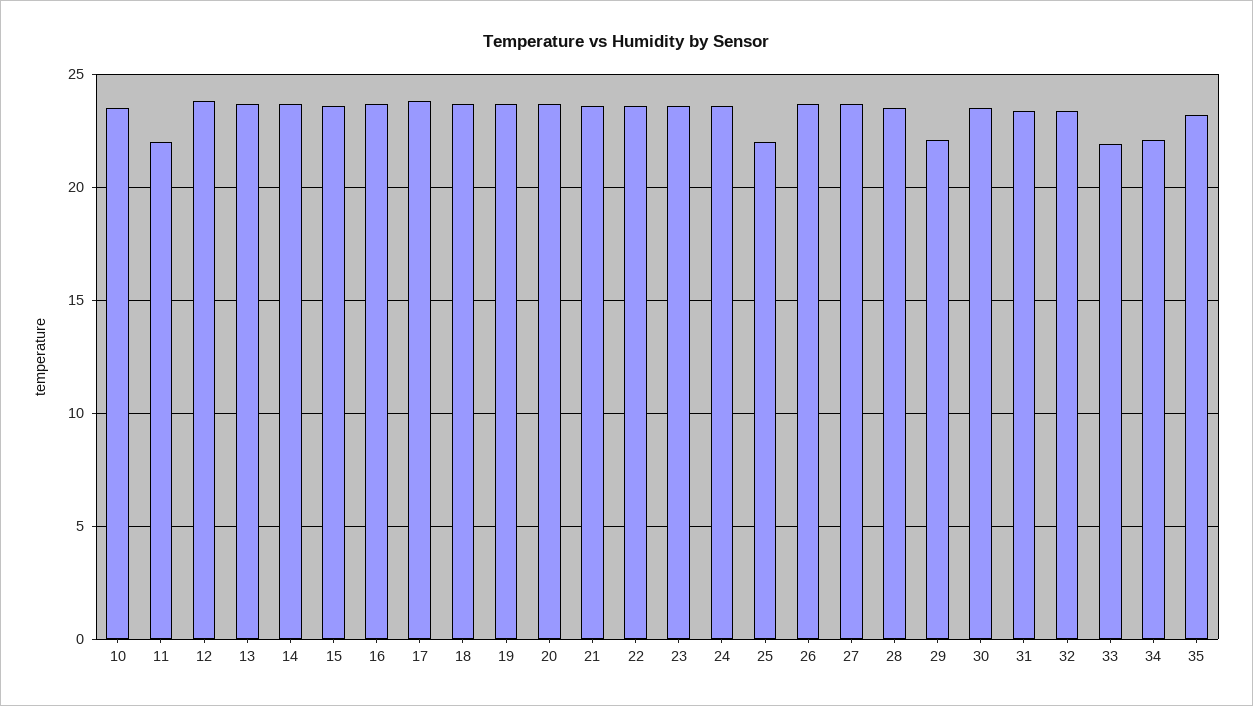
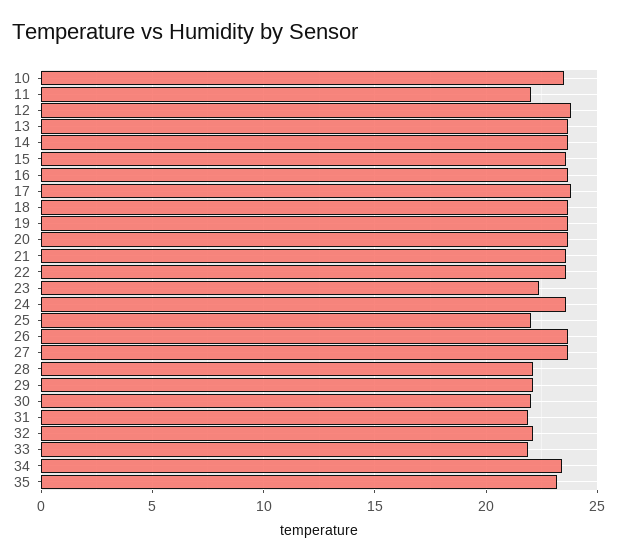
23: 23.5 -> 22.5
28: 23.5 -> 22
30: 23.5 -> 22
31: 23.5 -> 22
32: 23.5 -> 22
34: 22 -> 23.5

